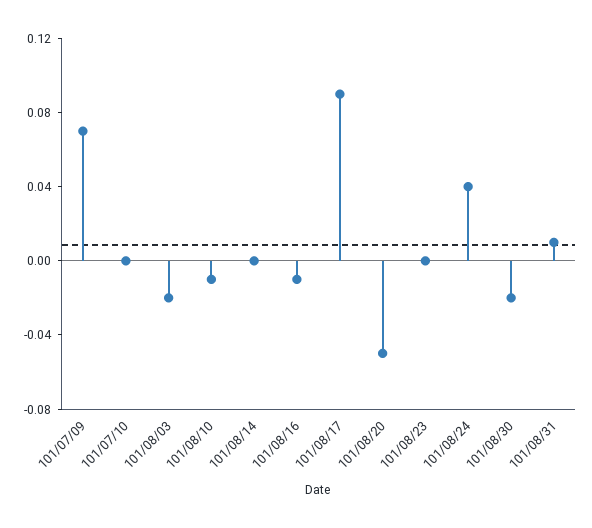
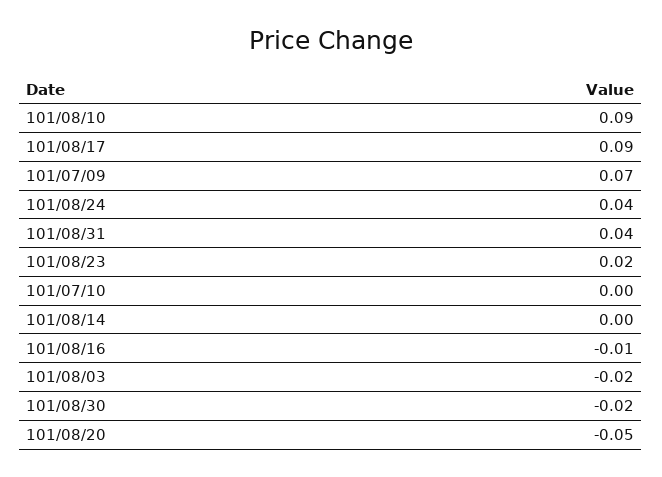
101/08/10: -0.01 -> 0.09
101/08/23: 0 -> 0.02
101/08/31: 0.01 -> 0.04

